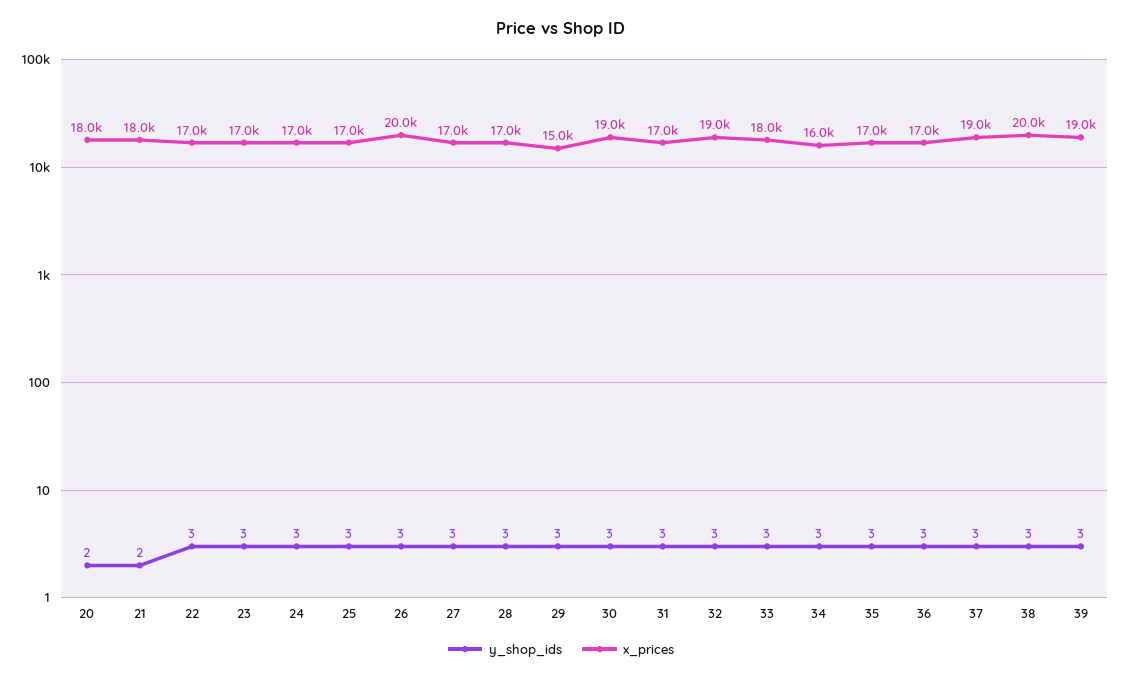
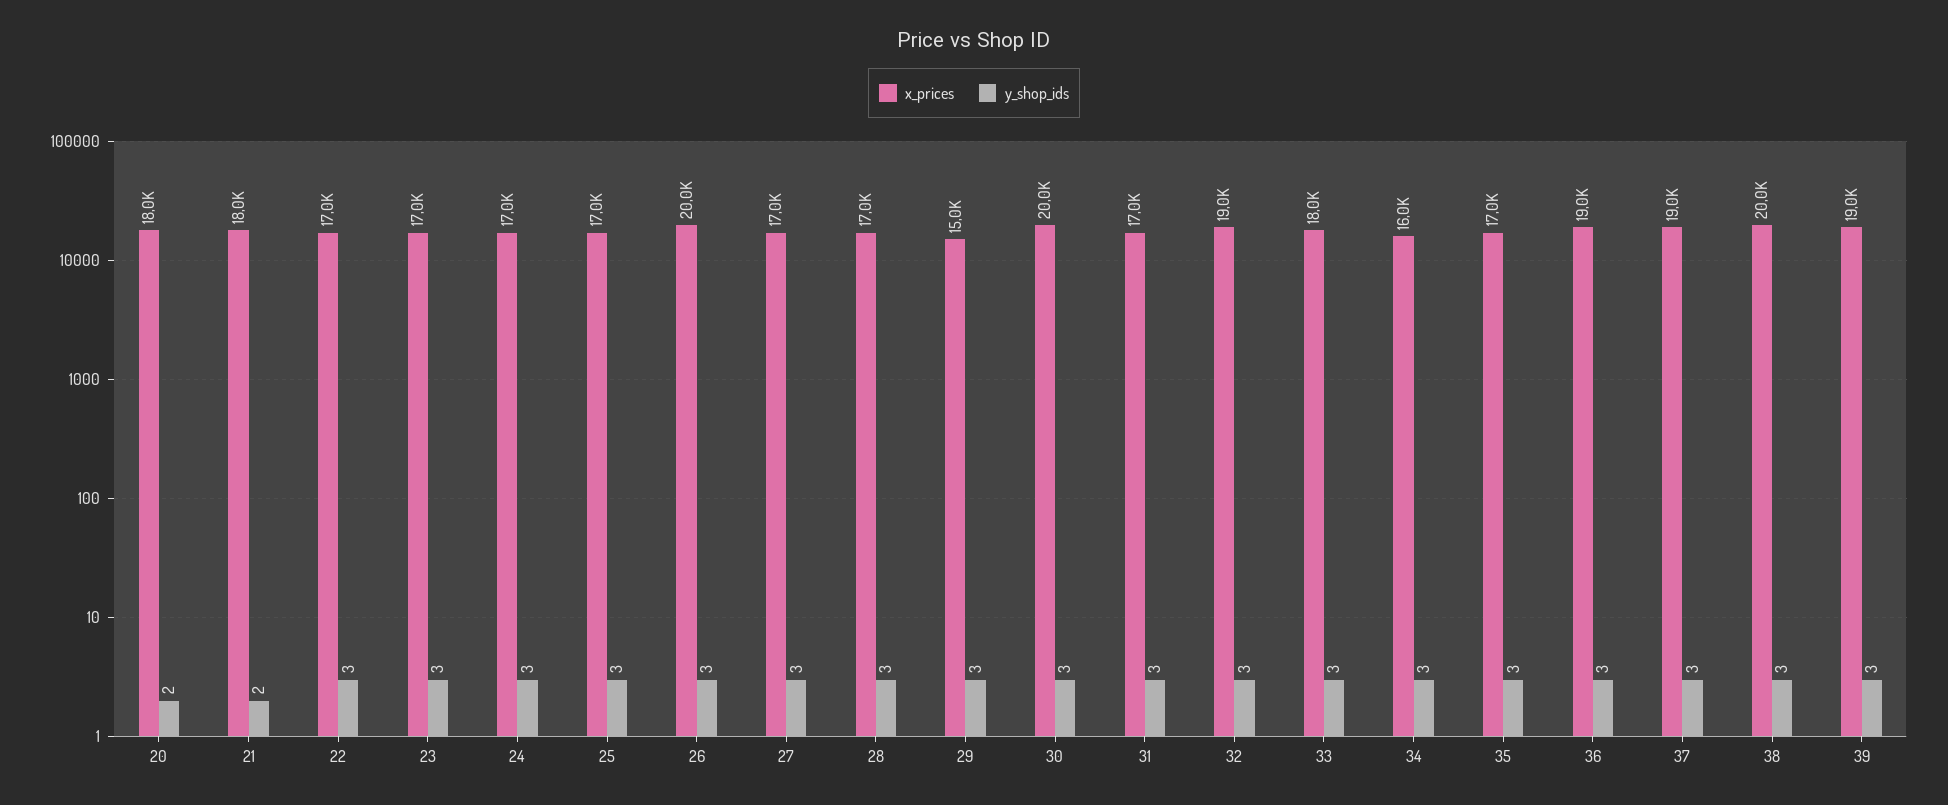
x_prices, 30: 19000 -> 20000
x_prices, 36: 17000 -> 19000

